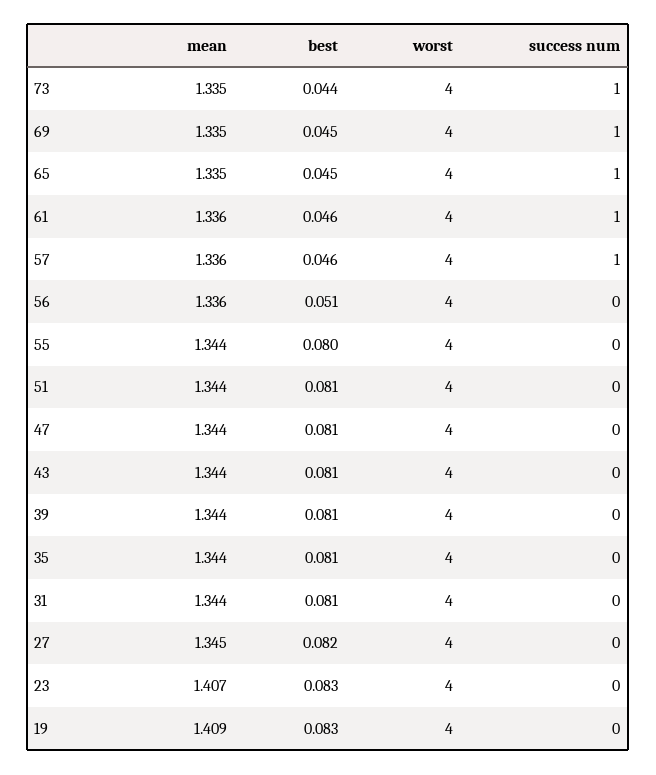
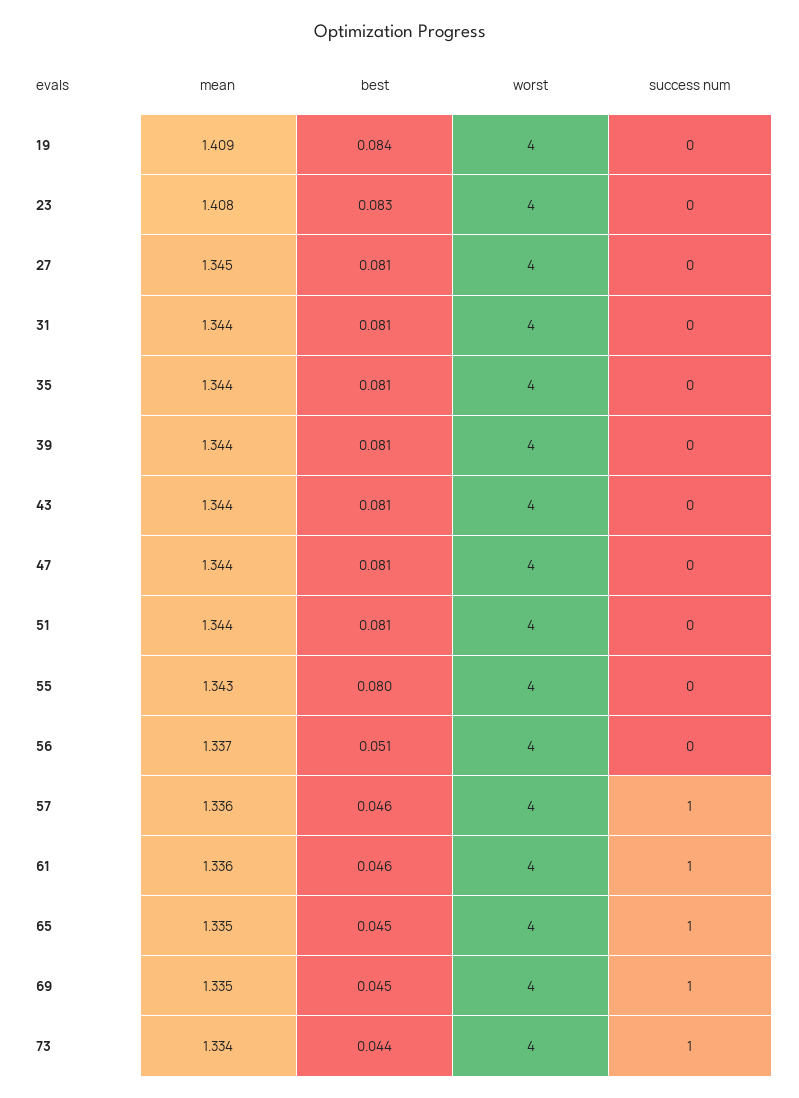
mean, 73: 1.335 -> 1.334
mean, 56: 1.336 -> 1.337
mean, 55: 1.344 -> 1.343
best, 27: 0.082 -> 0.081
mean, 23: 1.407 -> 1.408
best, 19: 0.083 -> 0.084

